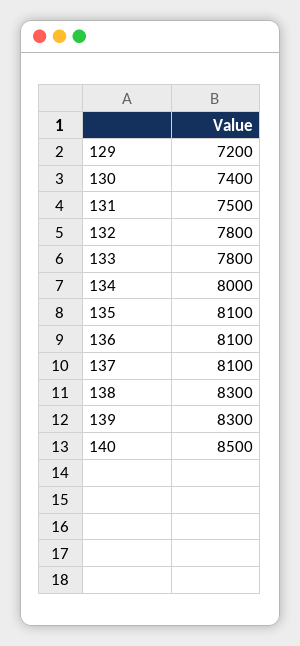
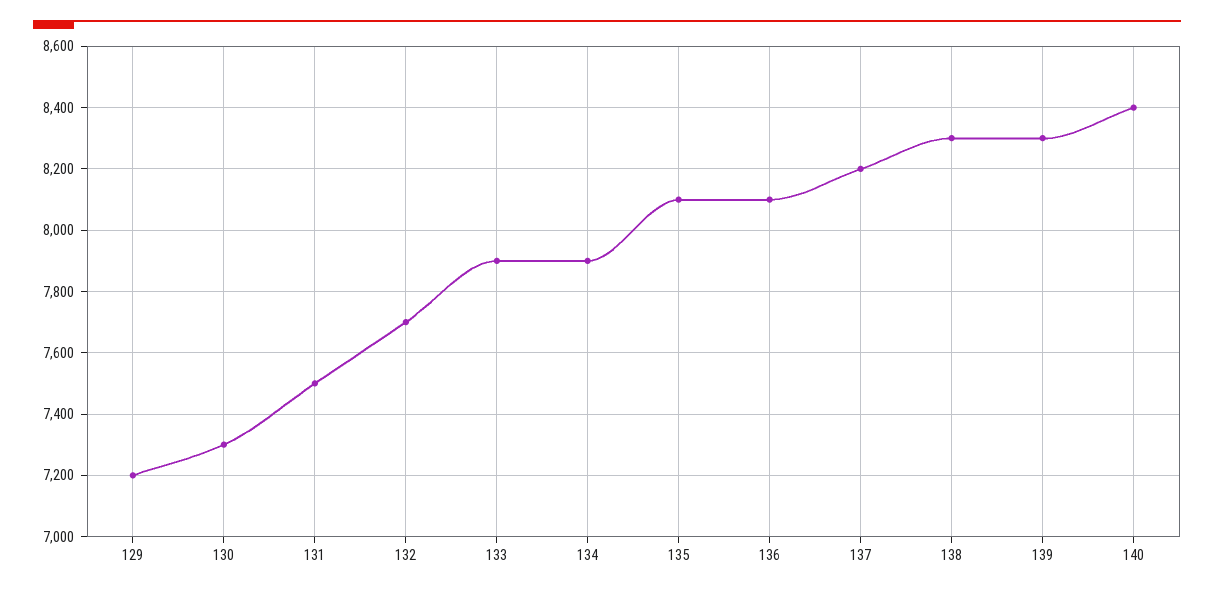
130: 7400 -> 7300
132: 7800 -> 7700
133: 7800 -> 7900
134: 8000 -> 7900
137: 8100 -> 8200
140: 8500 -> 8400

